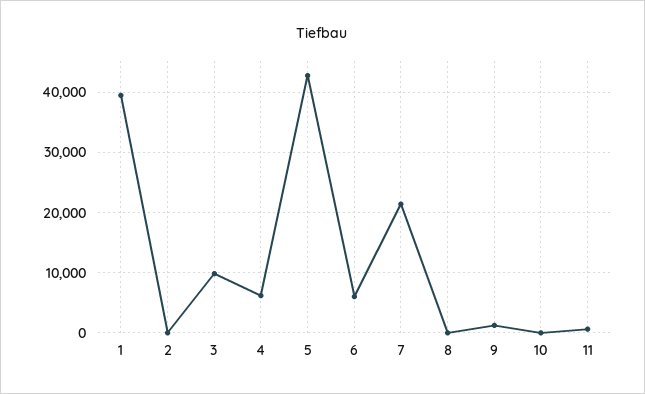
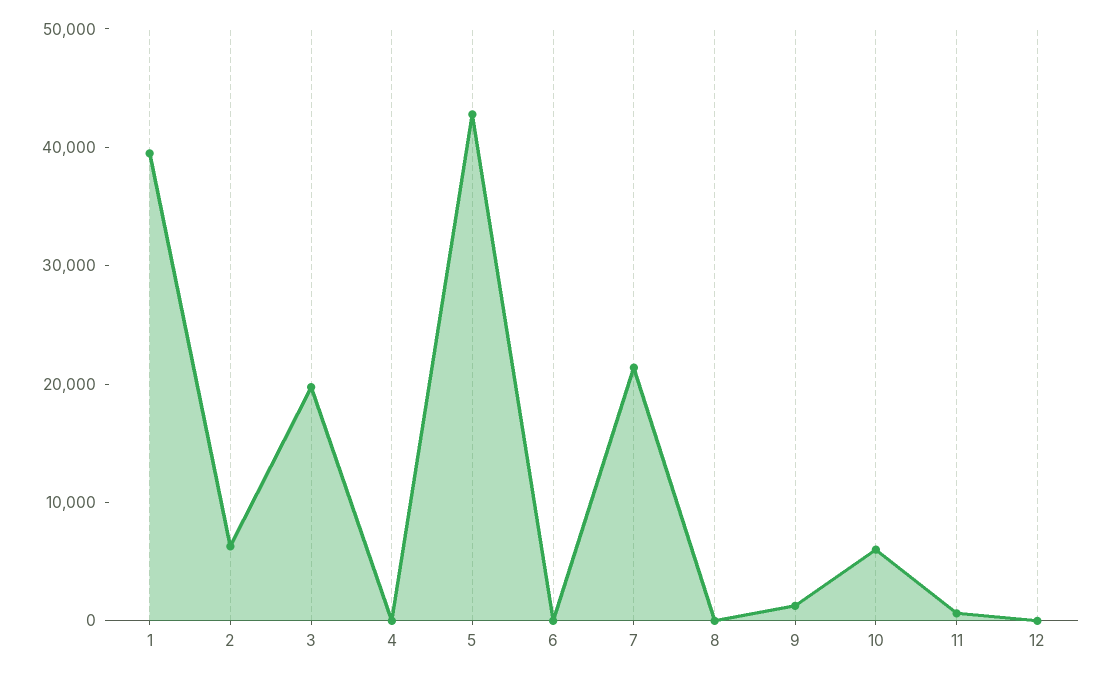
2: 0 -> 6000
3: 10000 -> 20000
4: 6000 -> 0
6: 6000 -> 0
10: 0 -> 6000
12: none -> 0

